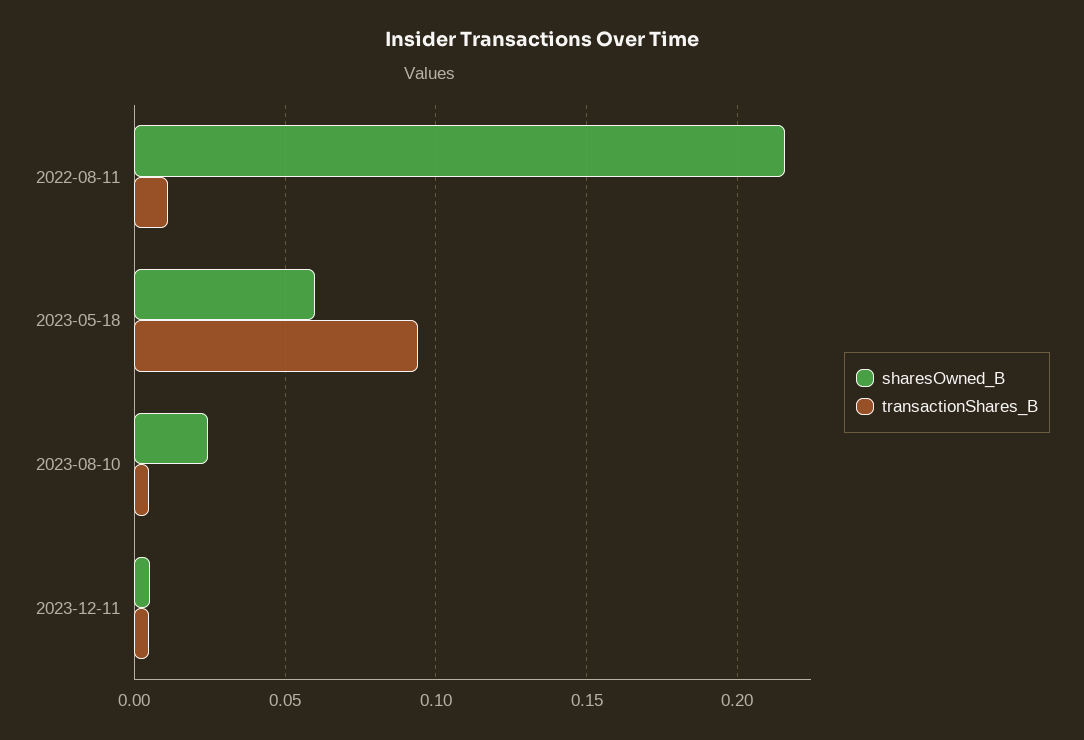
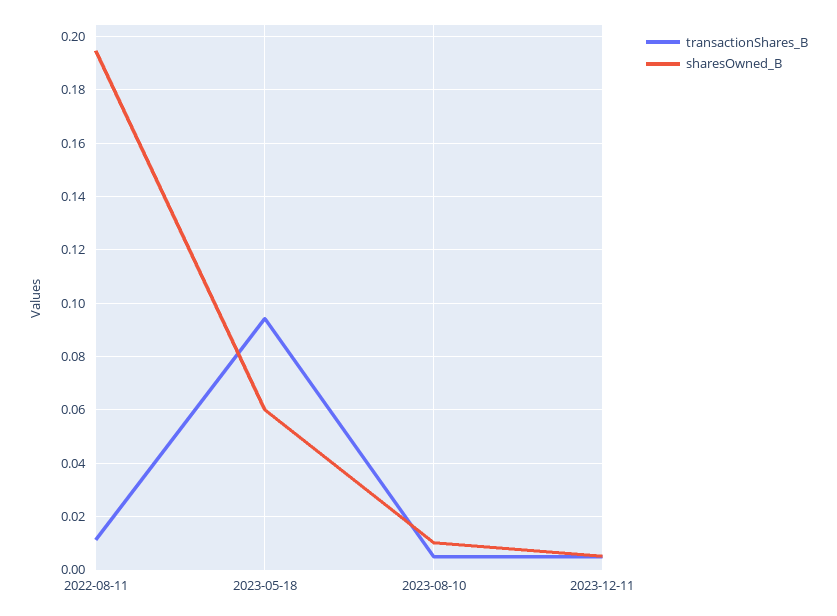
sharesOwned_B, 2022-08-11: 0.215 -> 0.195
sharesOwned_B, 2023-08-10: 0.025 -> 0.01

